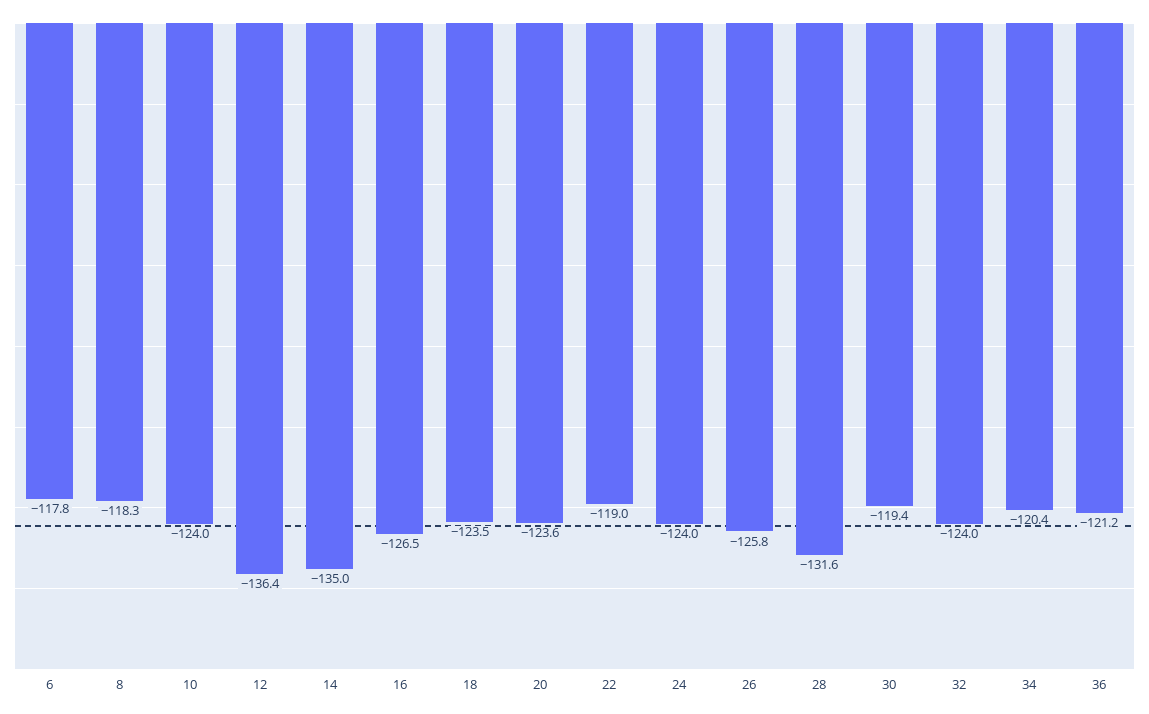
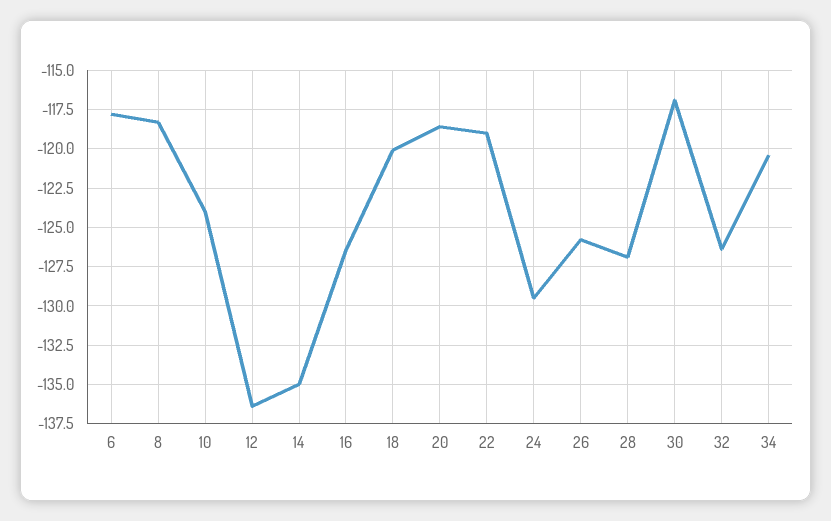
18: -123.5 -> -120
20: -123.6 -> -118.5
24: -124 -> -129.5
28: -131.6 -> -127
30: -119.4 -> -117
32: -124 -> -126.5
36: -121.2 -> none

